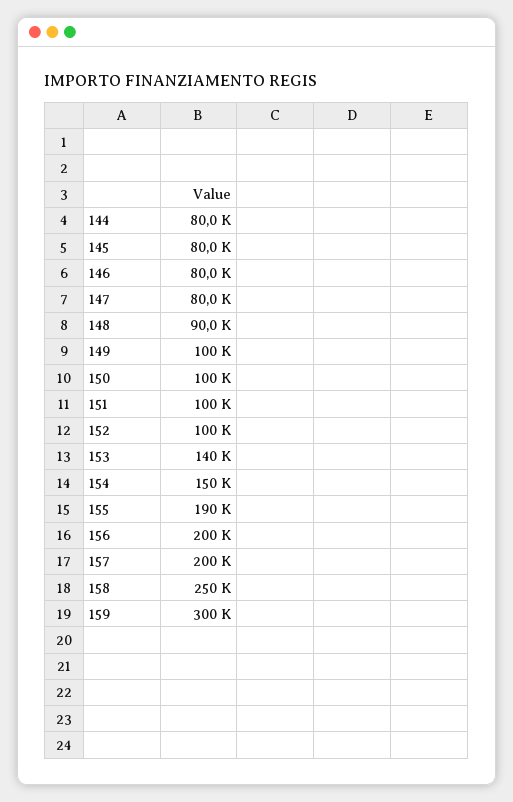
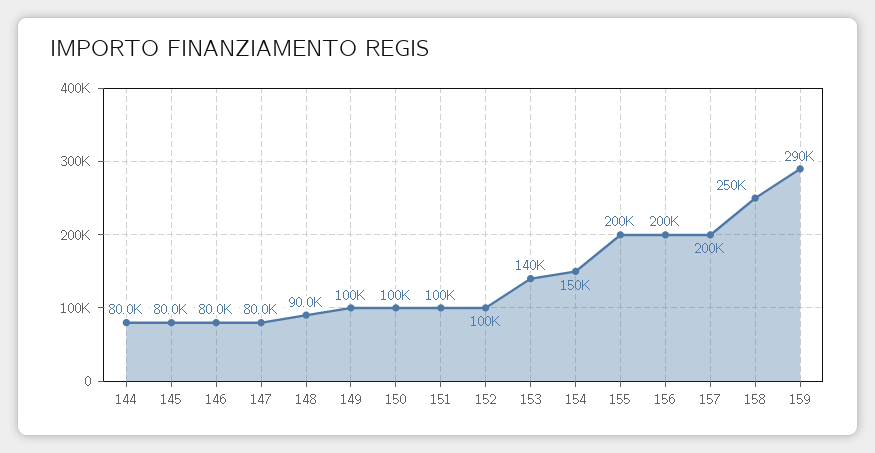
155: 190000 -> 200000
159: 300000 -> 290000

